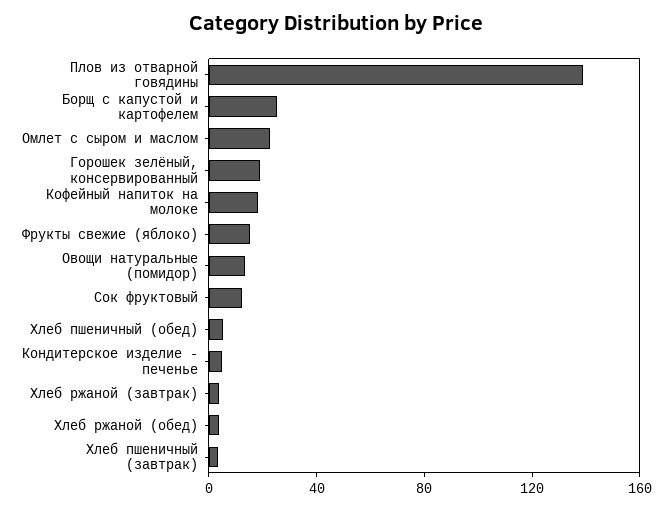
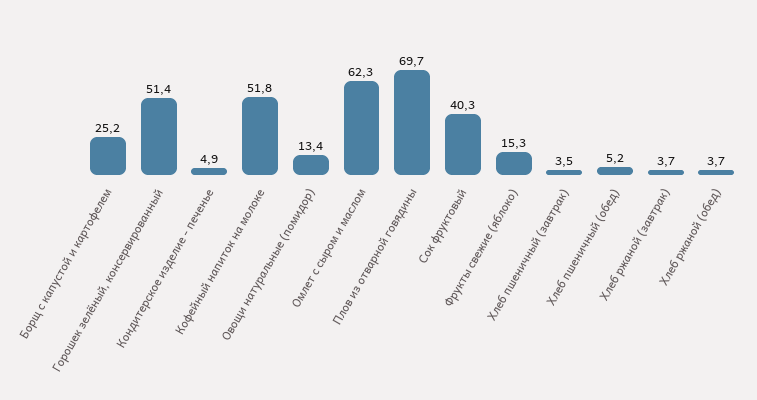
Плов из отварной говядины: 140 -> 69.7
Омлет с сыром и маслом: 20 -> 62.3
Горошек зелёный, консервированный: 20 -> 51.4
Кофейный напиток на молоке: 20 -> 51.8
Сок фруктовый: 10 -> 40.3

